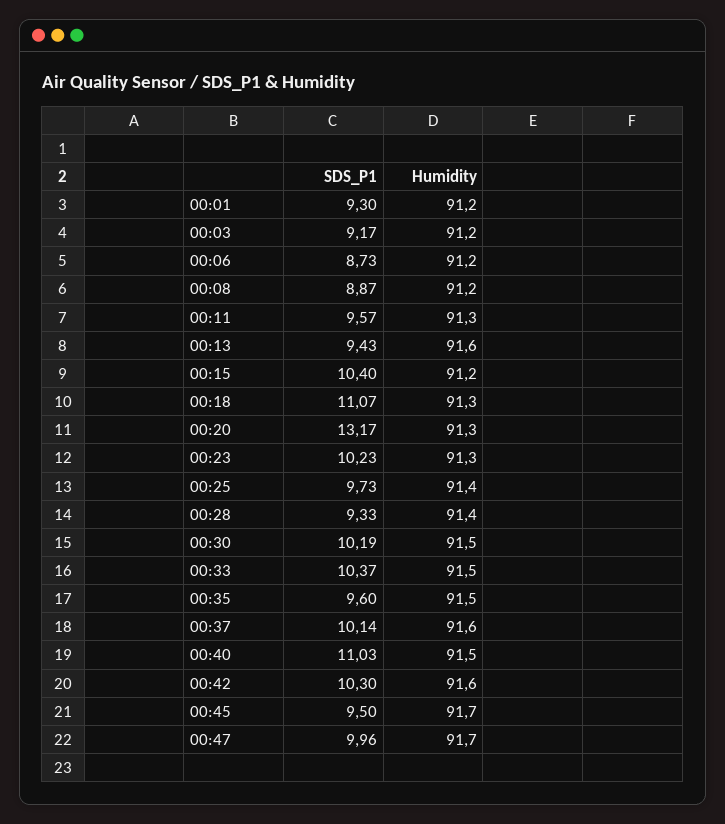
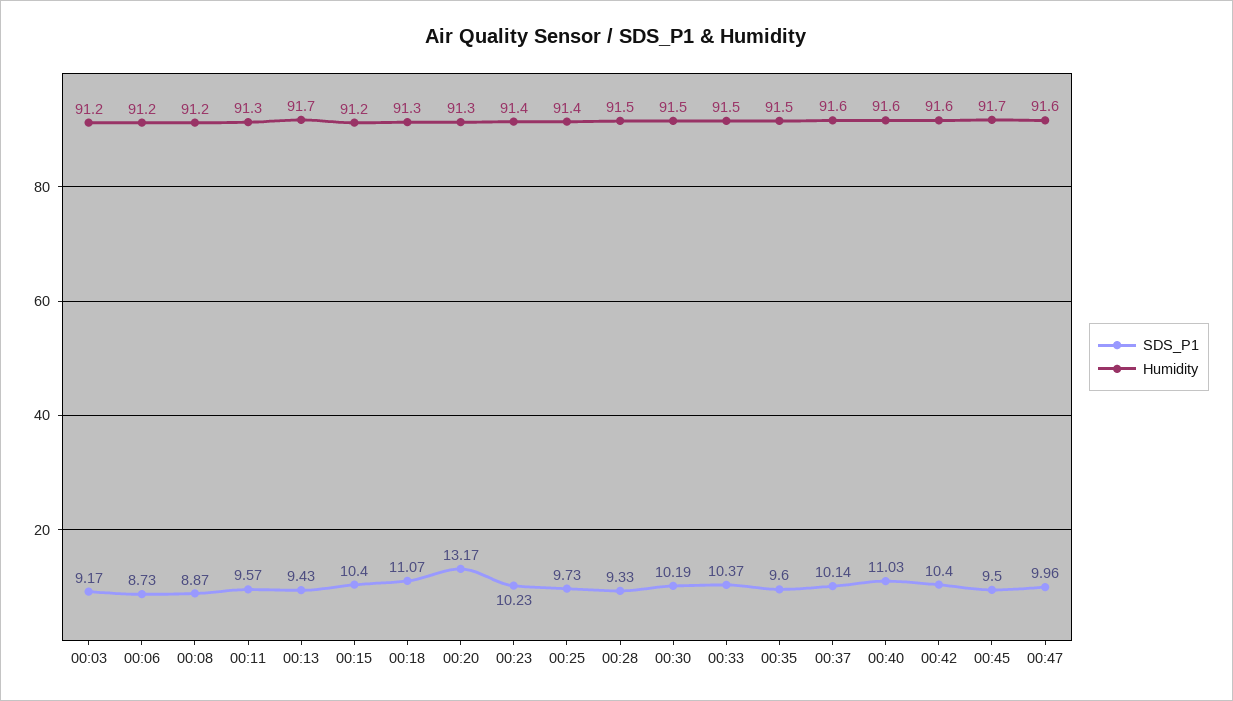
SDS_P1, 00:01: 9.3 -> none
Humidity, 00:01: 91.2 -> none
Humidity, 00:13: 91.6 -> 91.7
Humidity, 00:23: 91.3 -> 91.4
Humidity, 00:28: 91.4 -> 91.5
Humidity, 00:40: 91.5 -> 91.6
SDS_P1, 00:42: 10.3 -> 10.4
Humidity, 00:47: 91.7 -> 91.6

